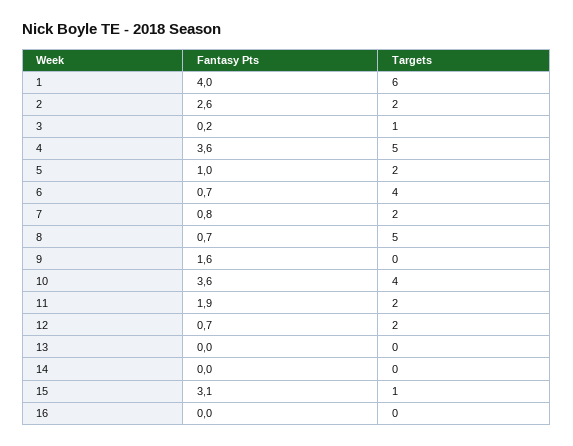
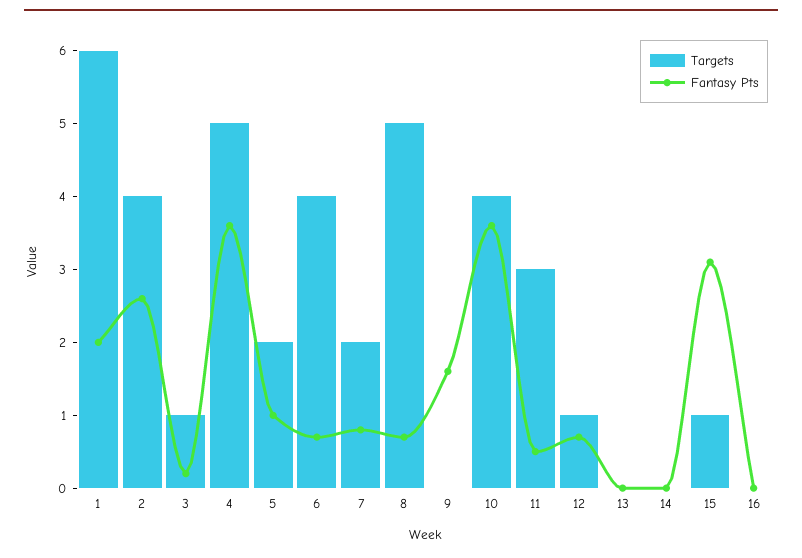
Fantasy Pts, 1: 4 -> 2
Targets, 2: 2 -> 4
Fantasy Pts, 11: 1.9 -> 0.5
Targets, 11: 2 -> 3
Targets, 12: 2 -> 1

